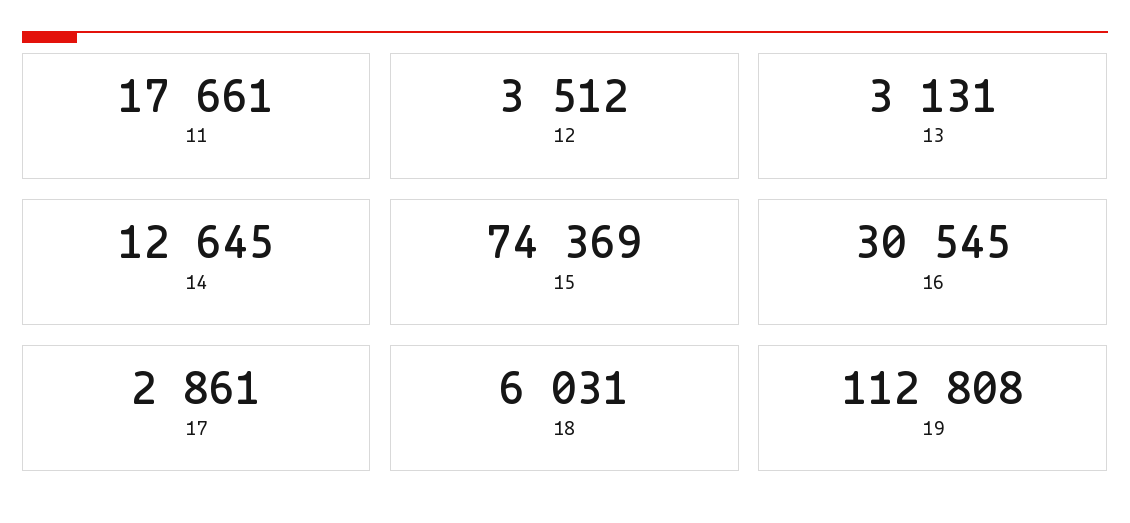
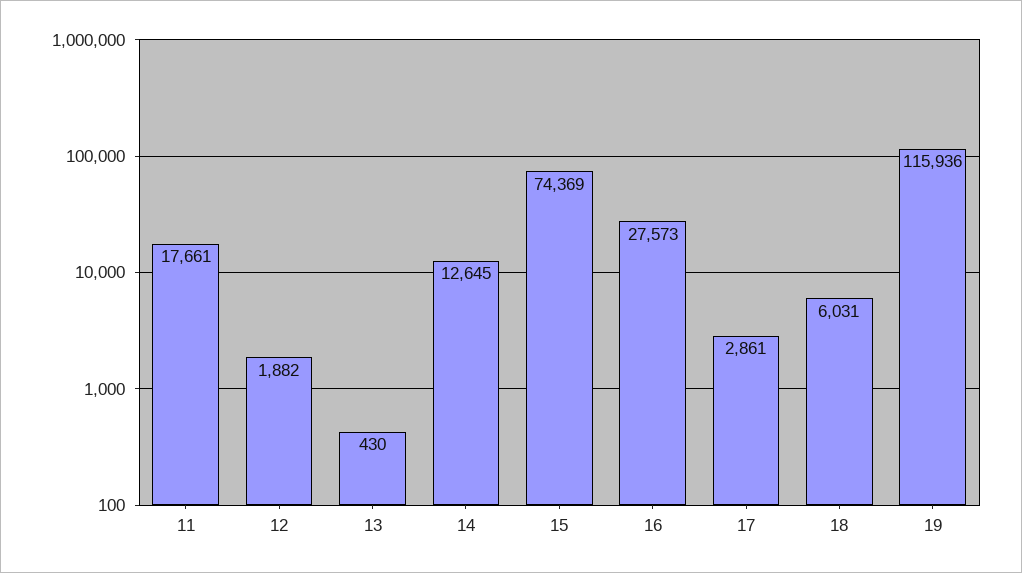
12: 3512 -> 1882
13: 3131 -> 430
16: 30545 -> 27573
19: 112808 -> 115936

